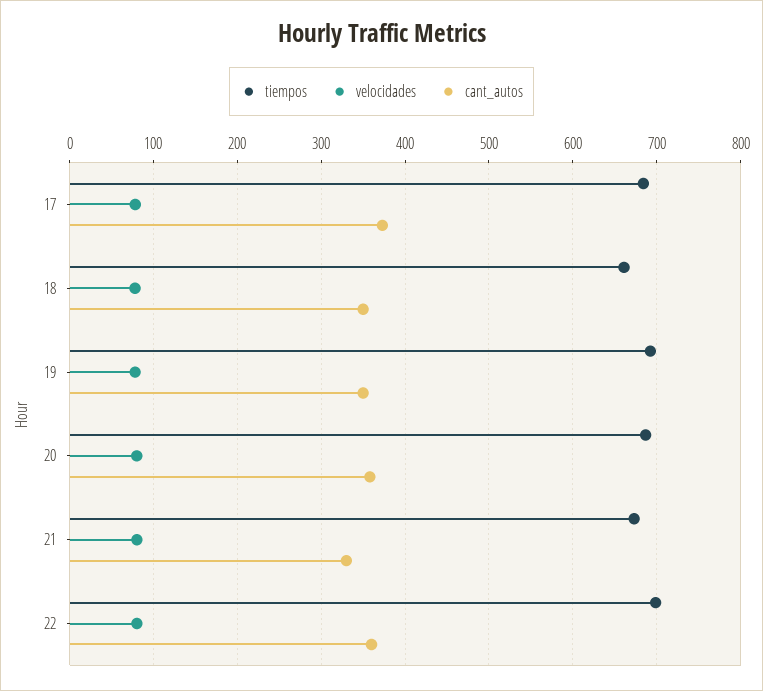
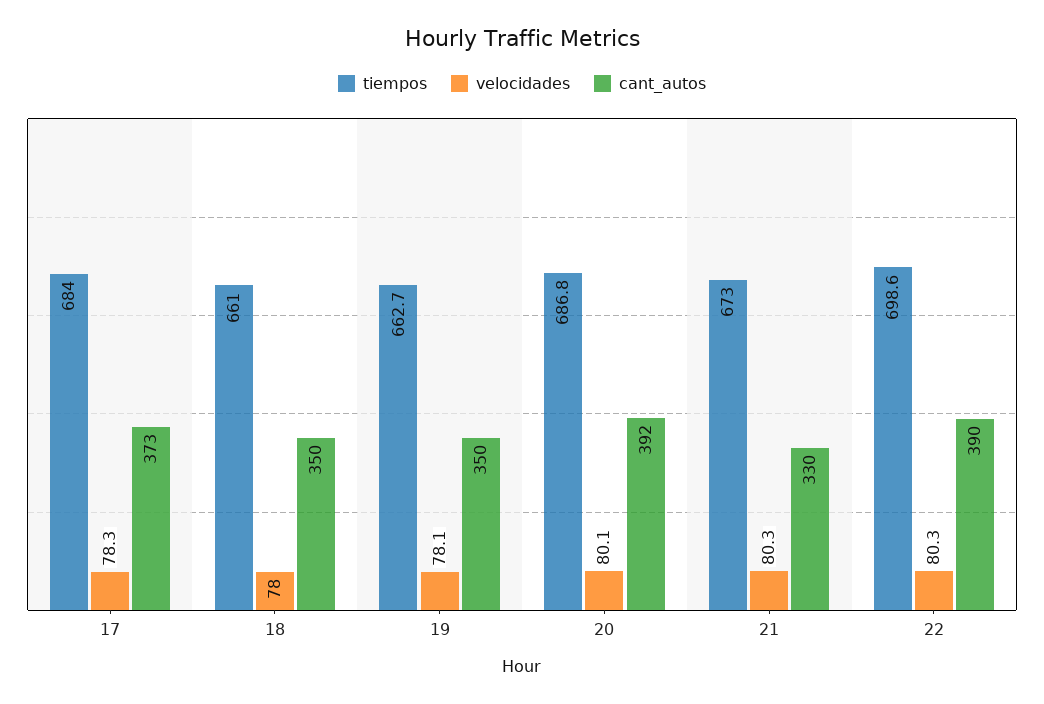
tiempos, 19: 690 -> 662.7
cant_autos, 20: 360 -> 392
cant_autos, 22: 360 -> 390

